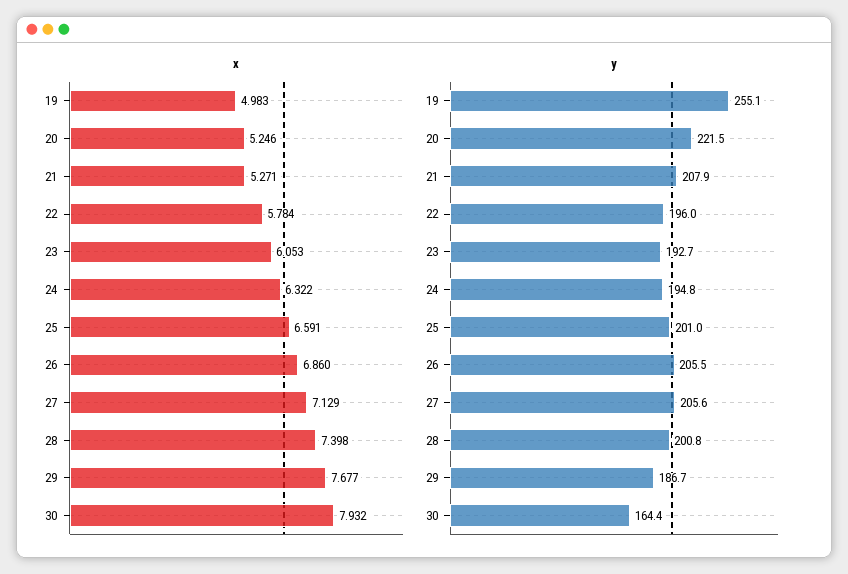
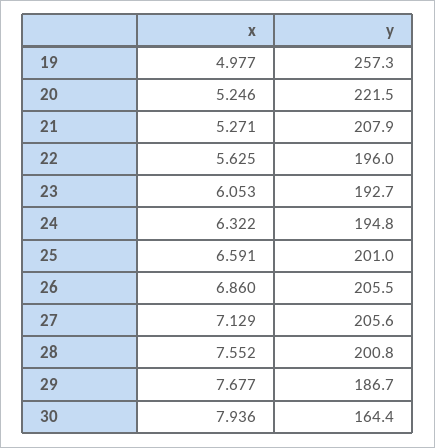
x, 19: 4.983 -> 4.977
x, 22: 5.784 -> 5.625
x, 28: 7.398 -> 7.552
x, 30: 7.932 -> 7.936
y, 19: 255.1 -> 257.3

